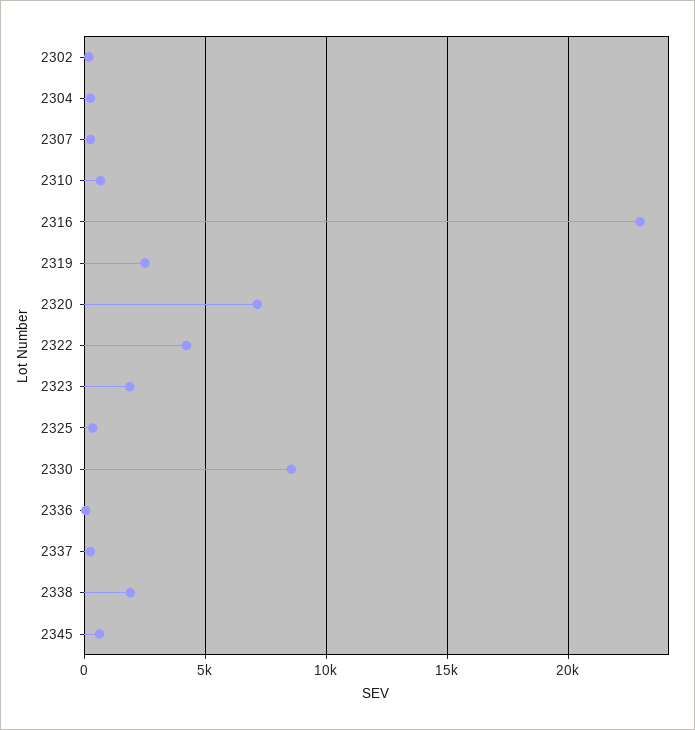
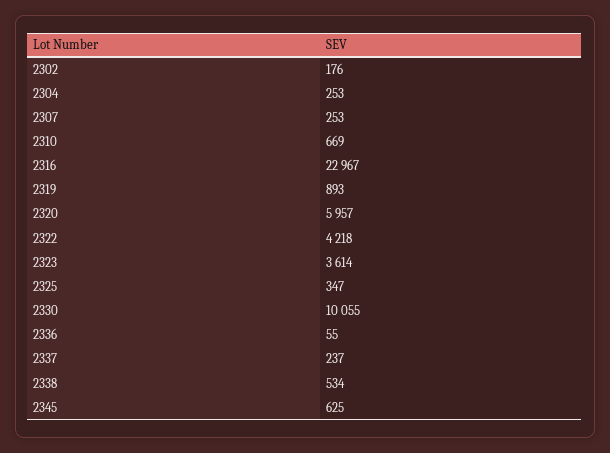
2319: 2500 -> 893
2320: 7000 -> 5957
2323: 2000 -> 3614
2330: 8500 -> 10055
2338: 2000 -> 534

